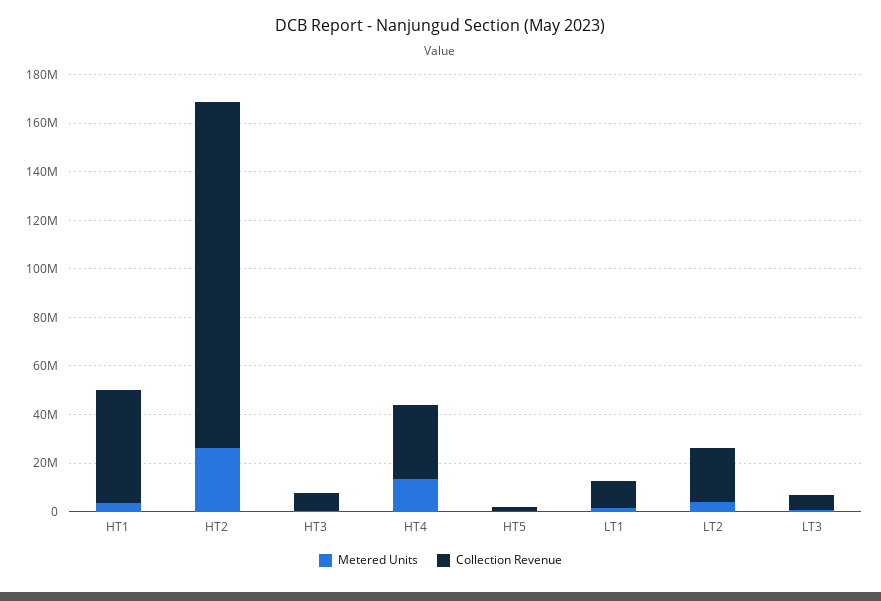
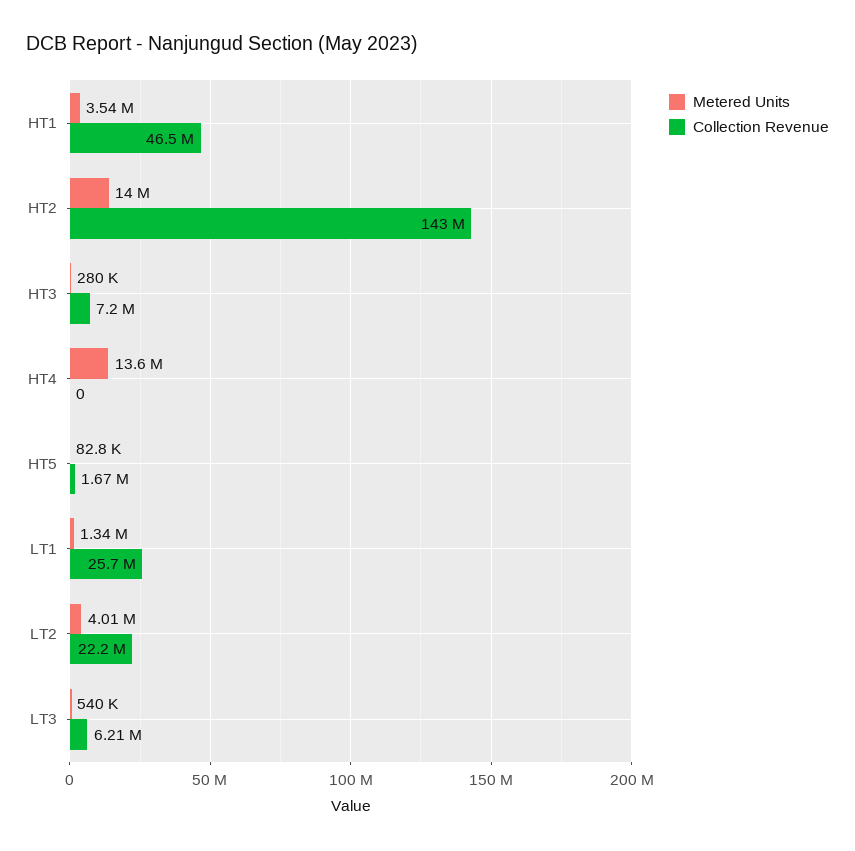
Metered Units, HT2: 25000000 -> 14000000
Collection Revenue, HT4: 30000000 -> 0
Collection Revenue, LT1: 10000000 -> 25700000

